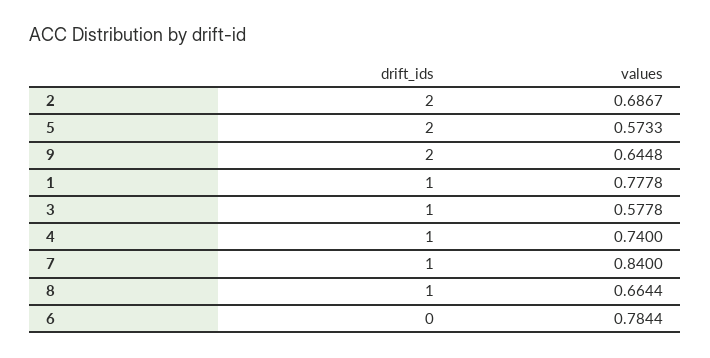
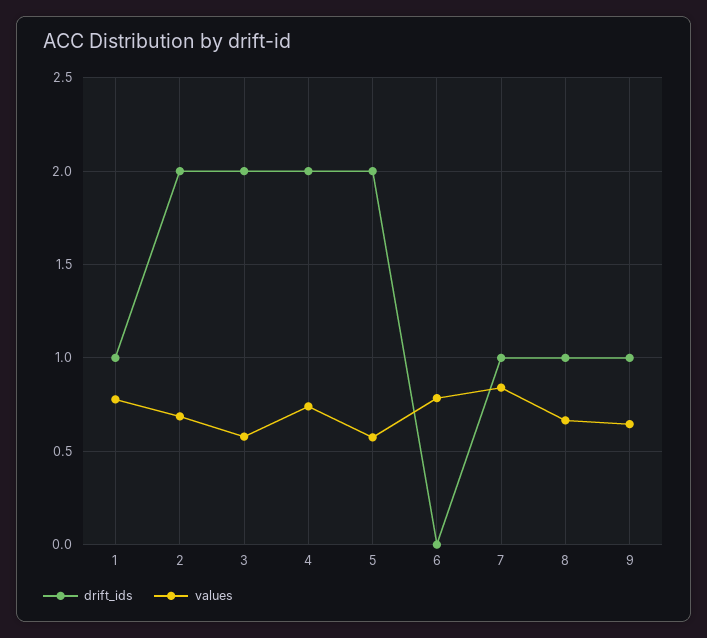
drift_ids, 9: 2 -> 1
drift_ids, 3: 1 -> 2
drift_ids, 4: 1 -> 2

